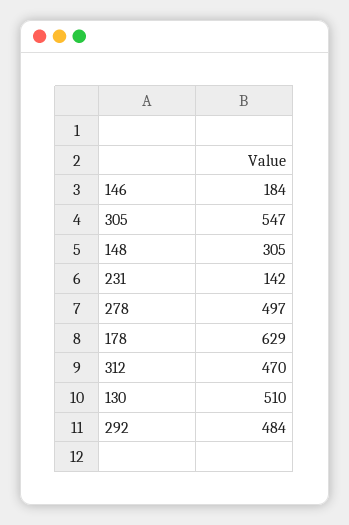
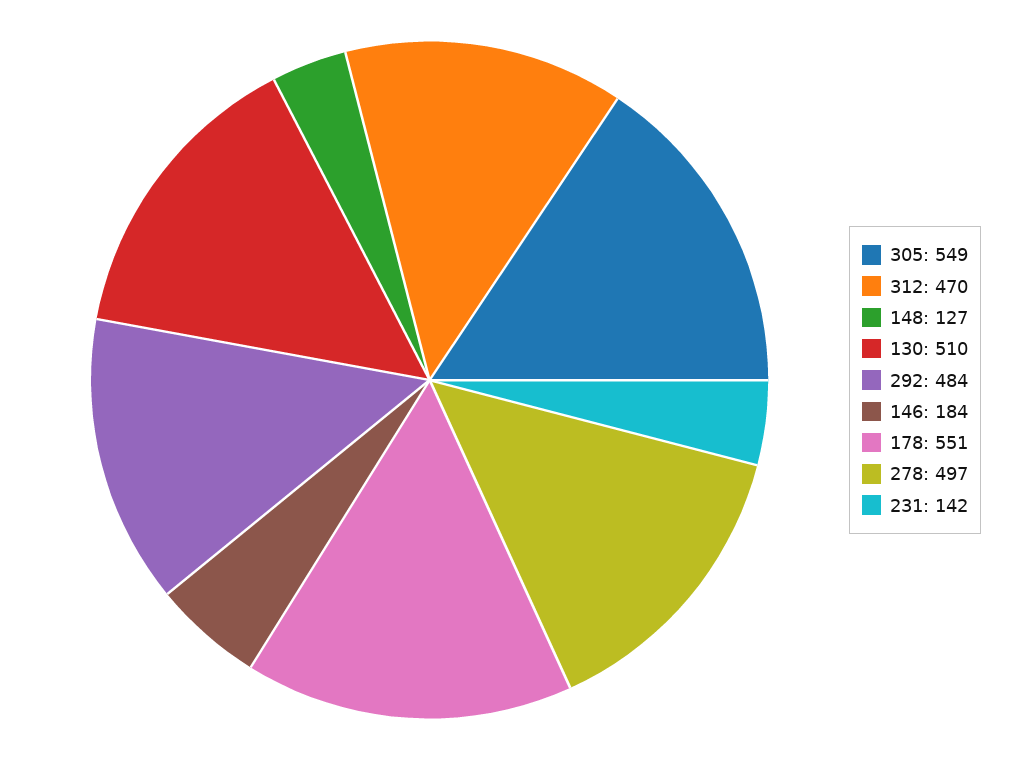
305: 547 -> 549
148: 305 -> 127
178: 629 -> 551

